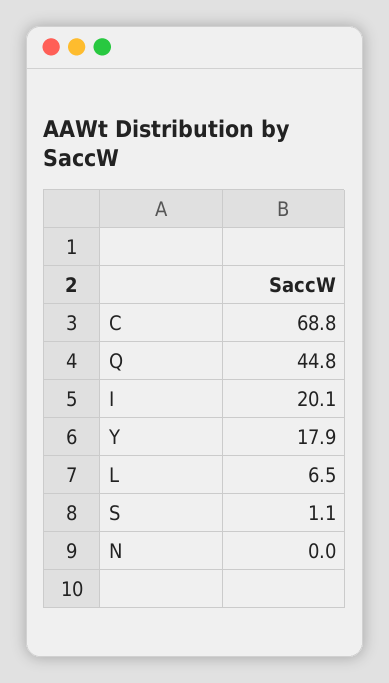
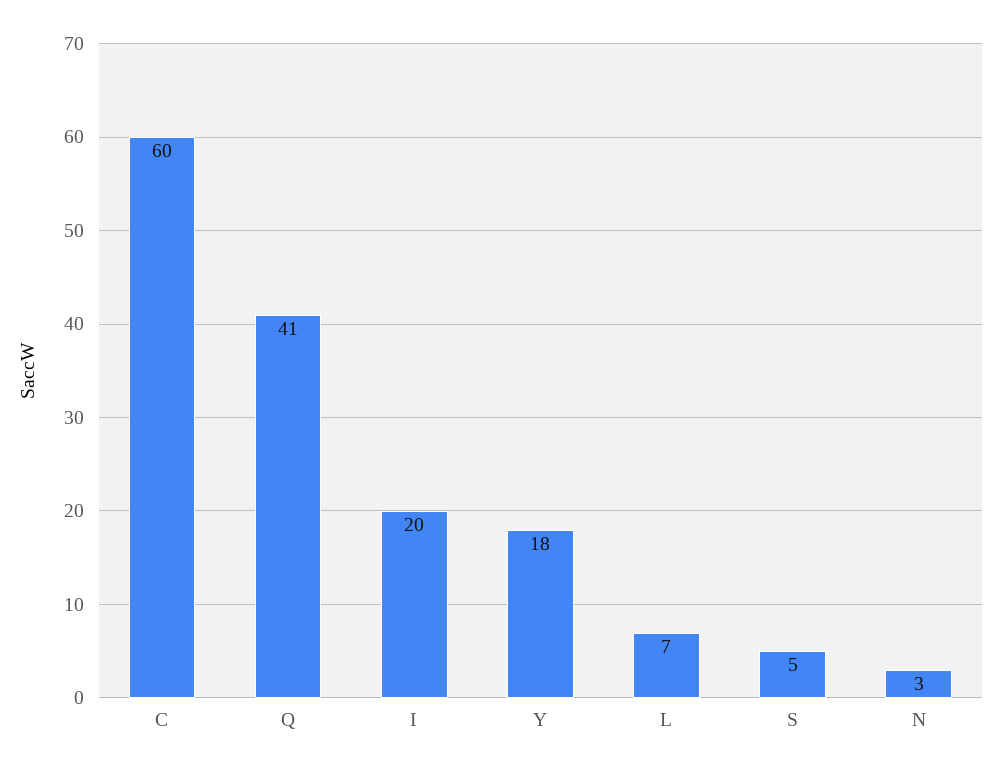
C: 68.8 -> 60
Q: 44.8 -> 41
S: 1.1 -> 5
N: 0 -> 3

